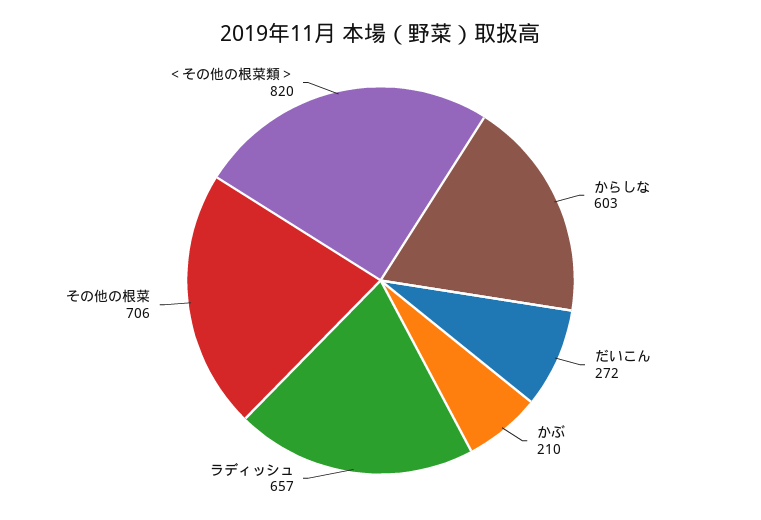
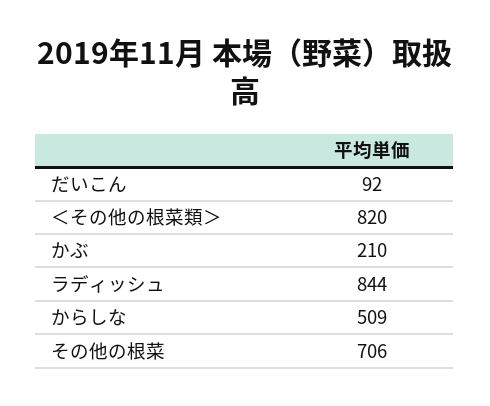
からしな: 603 -> 509
だいこん: 272 -> 92
ラディッシュ: 657 -> 844

